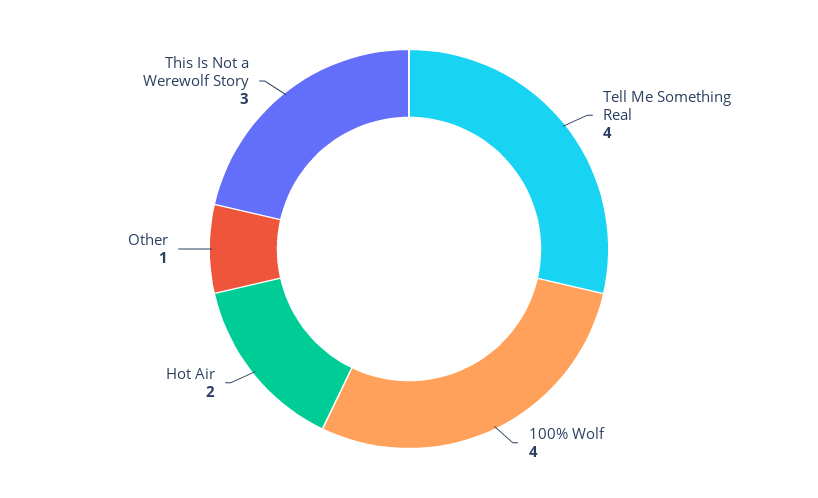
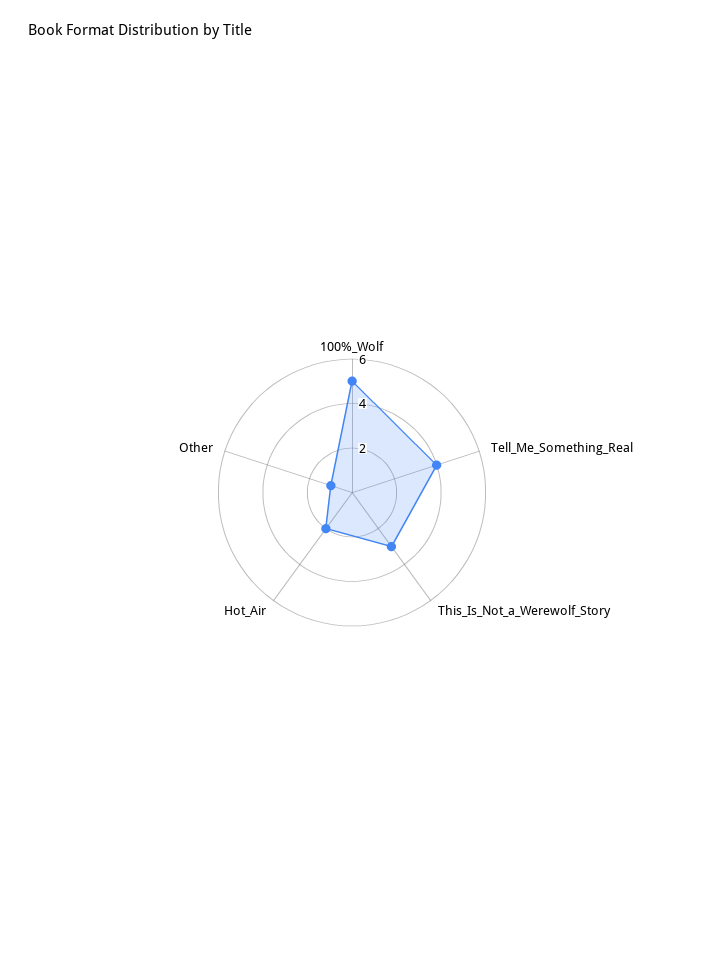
100% Wolf: 4 -> 5

